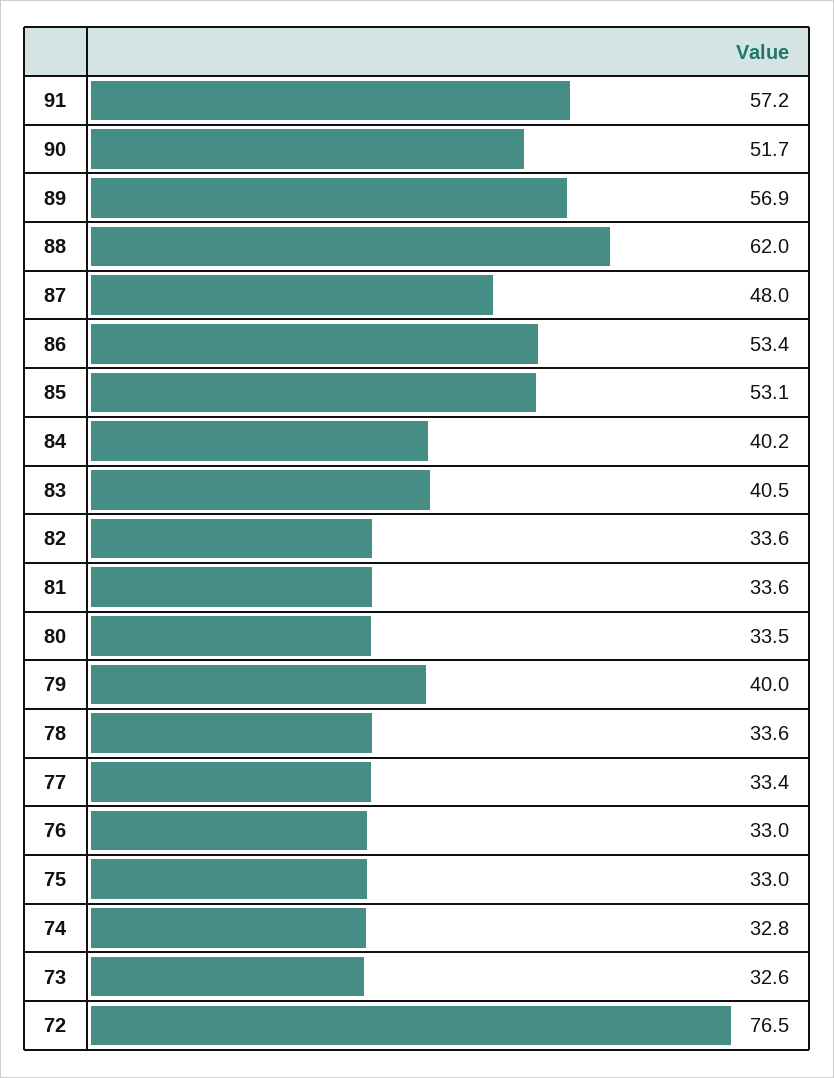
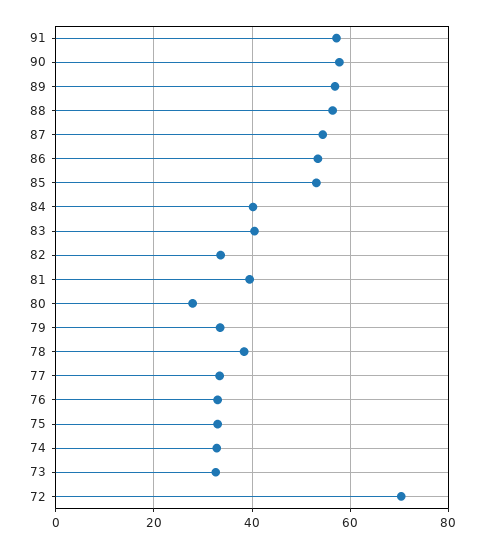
90: 51.7 -> 58
88: 62 -> 56
87: 48 -> 54
81: 33.6 -> 40
80: 33.5 -> 28
79: 40 -> 34
78: 33.6 -> 38
72: 76.5 -> 70

